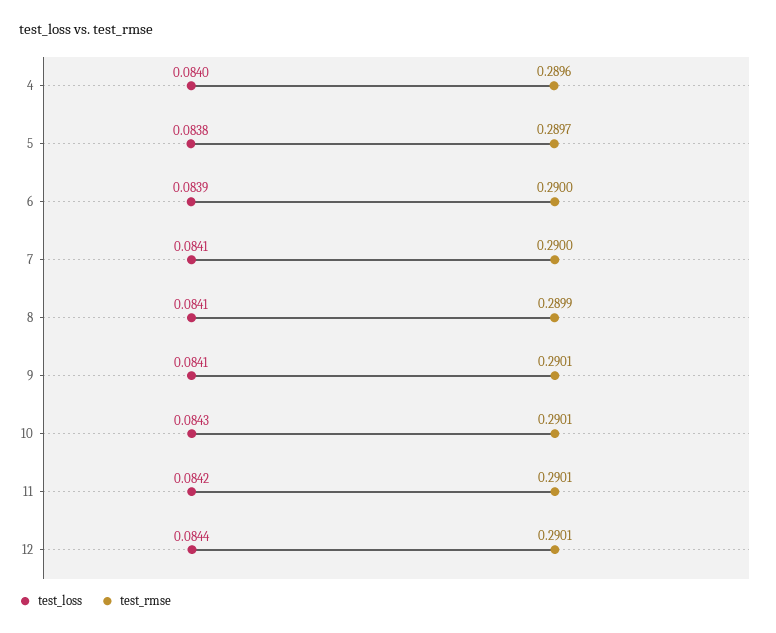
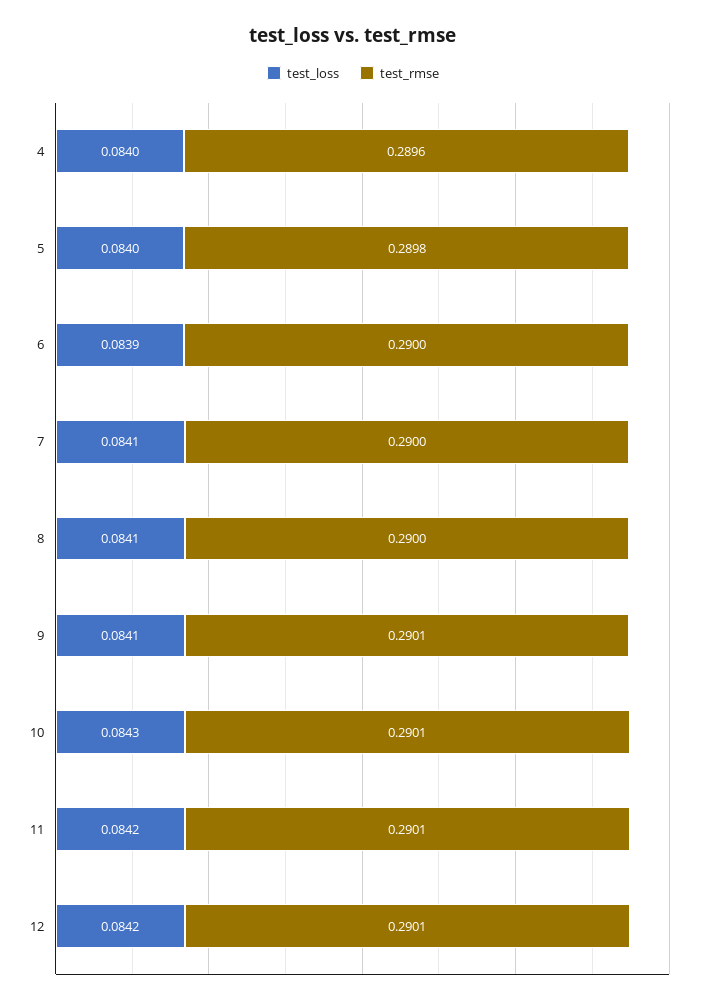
test_loss, 5: 0.0838 -> 0.084
test_rmse, 5: 0.2897 -> 0.2898
test_rmse, 8: 0.2899 -> 0.29
test_loss, 12: 0.0844 -> 0.0842

